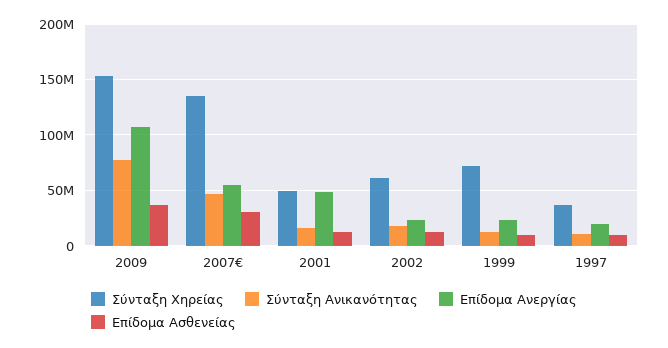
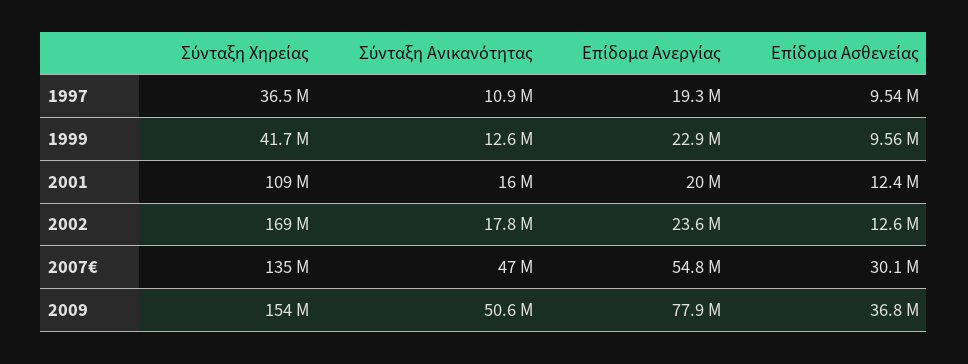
Σύνταξη Ανικανότητας, 2009: 80000000 -> 50600000
Επίδομα Ανεργίας, 2009: 110000000 -> 77900000
Σύνταξη Χηρείας, 2001: 50000000 -> 109000000
Επίδομα Ανεργίας, 2001: 50000000 -> 20000000
Σύνταξη Χηρείας, 2002: 60000000 -> 169000000
Σύνταξη Χηρείας, 1999: 70000000 -> 41700000

